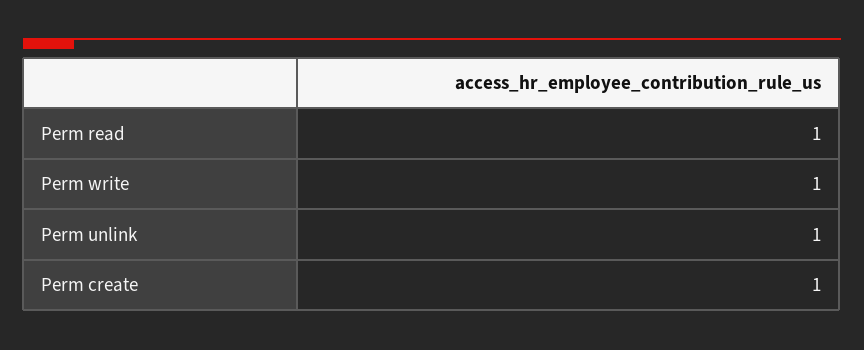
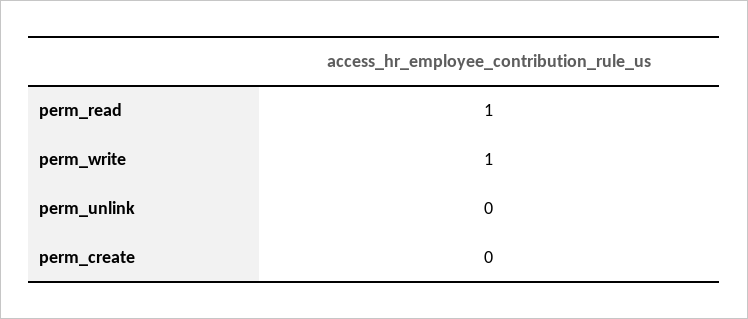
Perm unlink: 1 -> 0
Perm create: 1 -> 0

